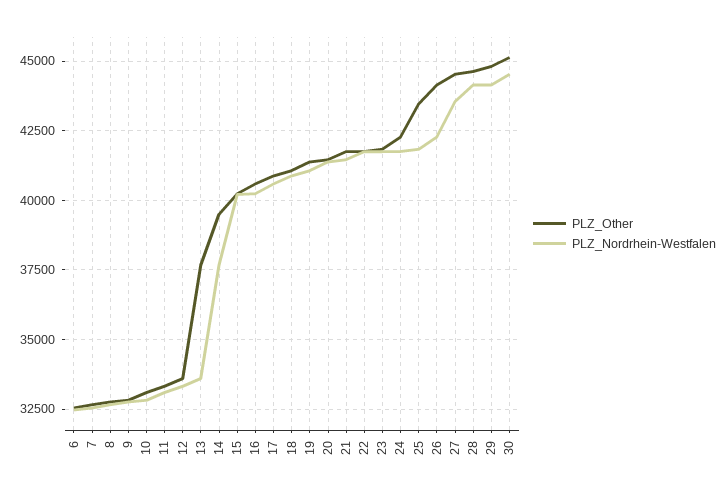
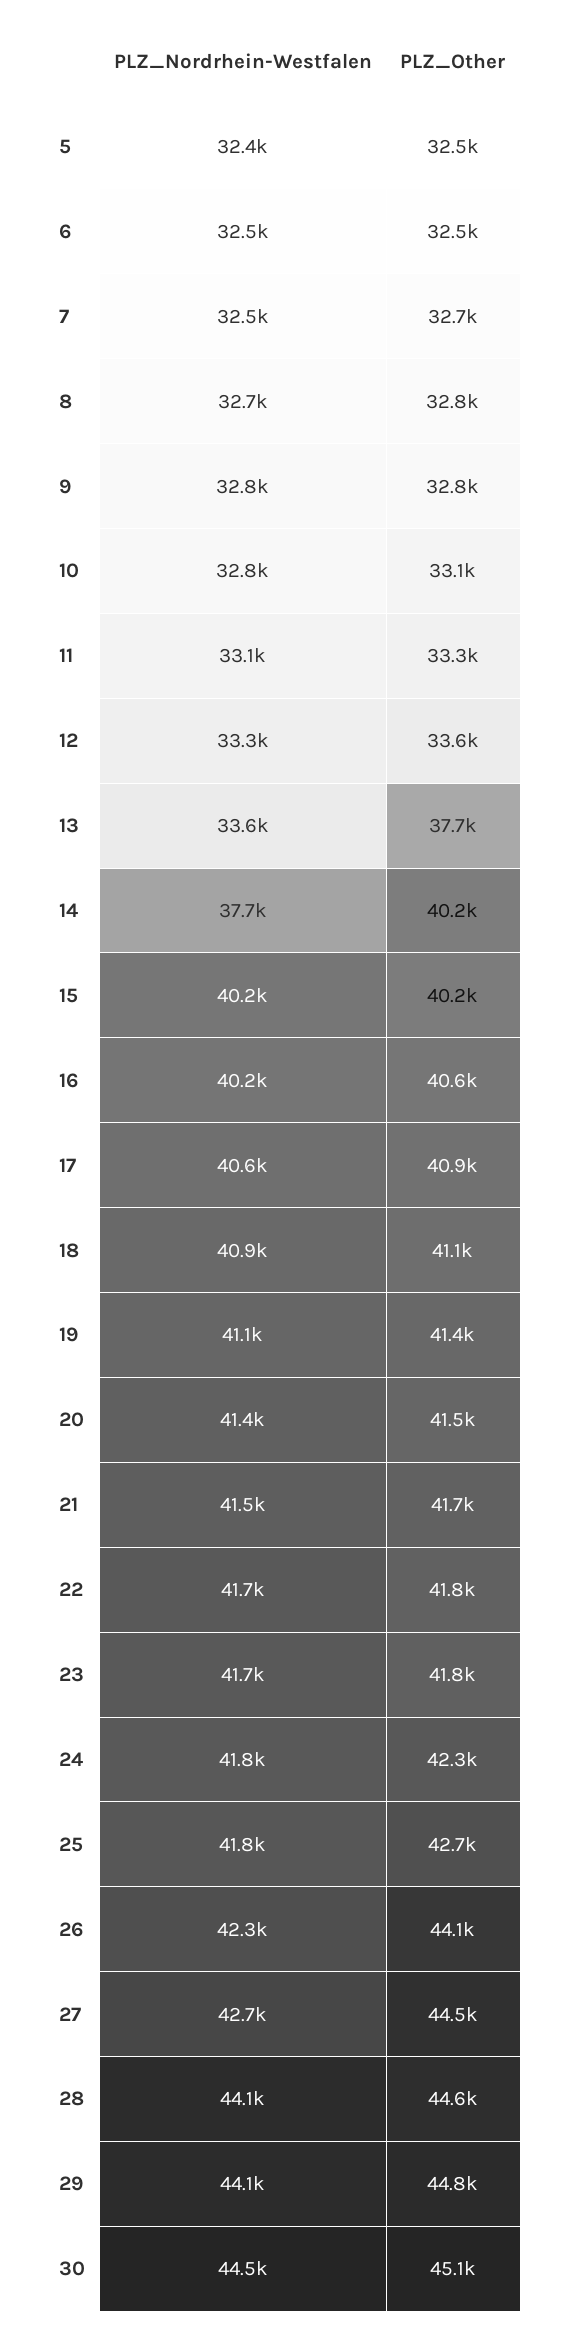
PLZ_Other, 14: 39500 -> 40200
PLZ_Other, 25: 43500 -> 42700
PLZ_Nordrhein-Westfalen, 27: 43500 -> 42700
PLZ_Nordrhein-Westfalen, 5: none -> 32400
PLZ_Other, 5: none -> 32500

